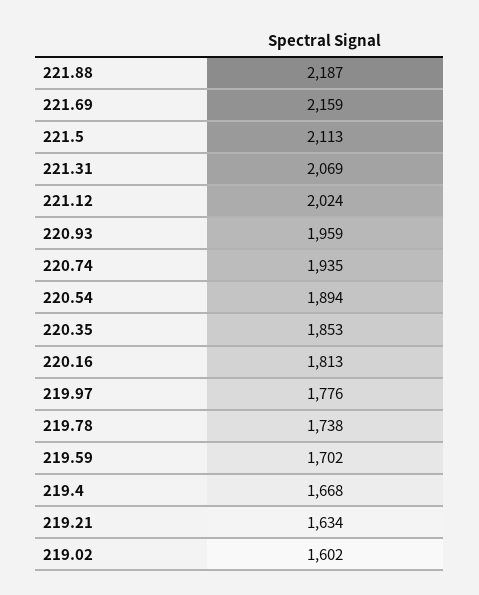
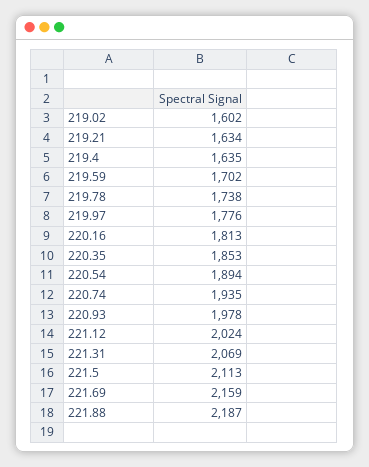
220.93: 1959 -> 1978
219.4: 1668 -> 1635

